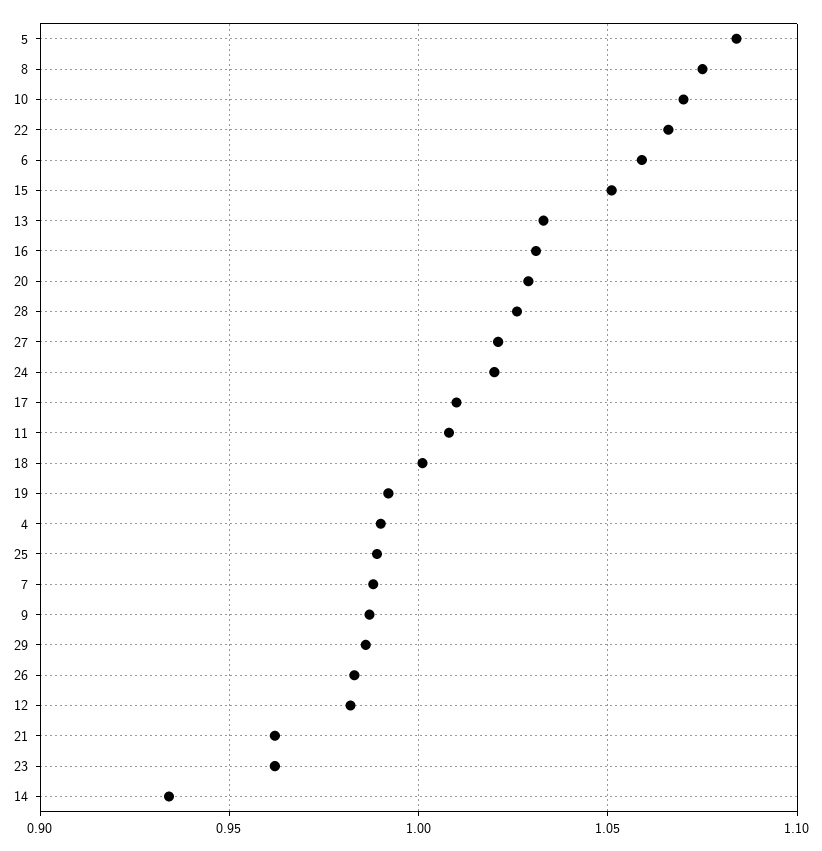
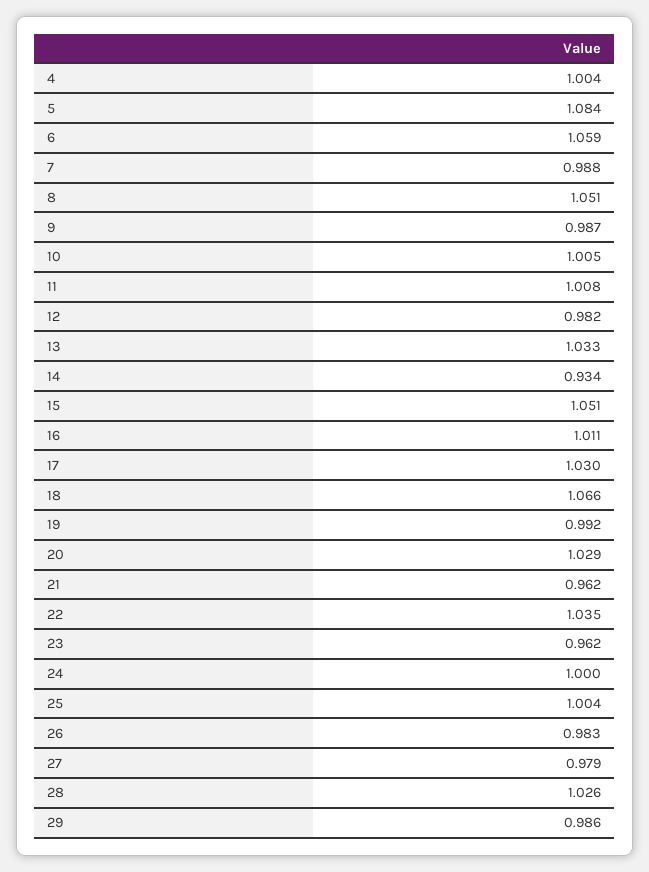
8: 1.075 -> 1.051
10: 1.07 -> 1.005
22: 1.065 -> 1.035
16: 1.03 -> 1.011
27: 1.02 -> 0.979
24: 1.02 -> 1
17: 1.01 -> 1.03
18: 1 -> 1.066
4: 0.99 -> 1.004
25: 0.99 -> 1.004

